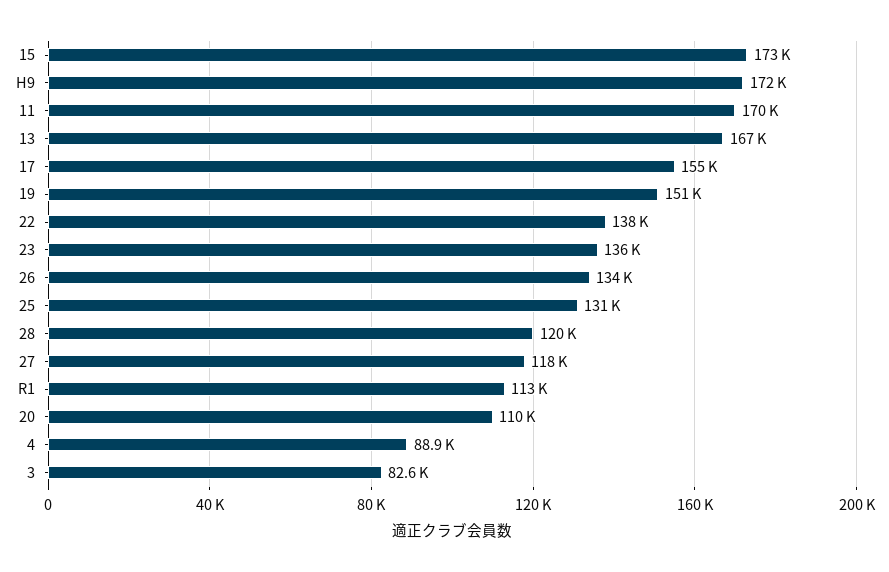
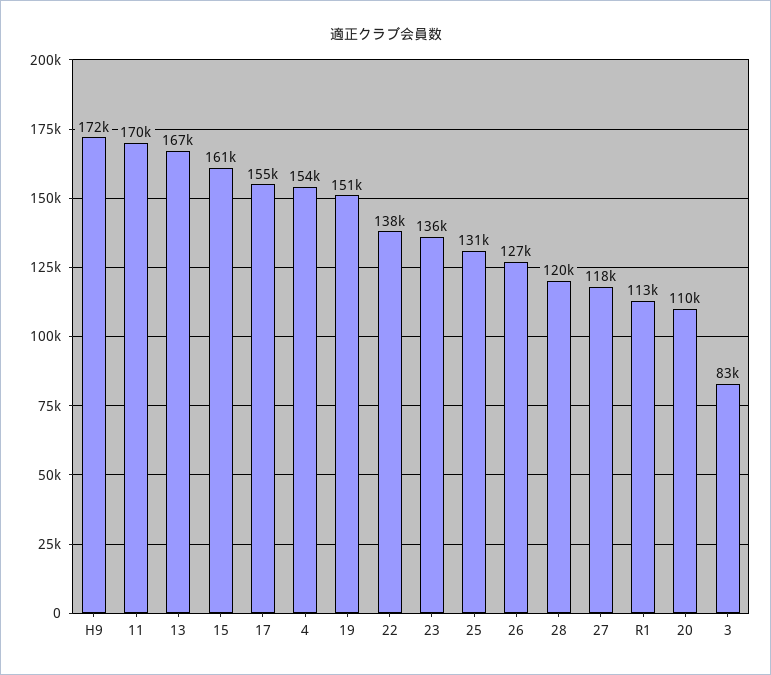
15: 173000 -> 161000
26: 134000 -> 127000
4: 88900 -> 154000

